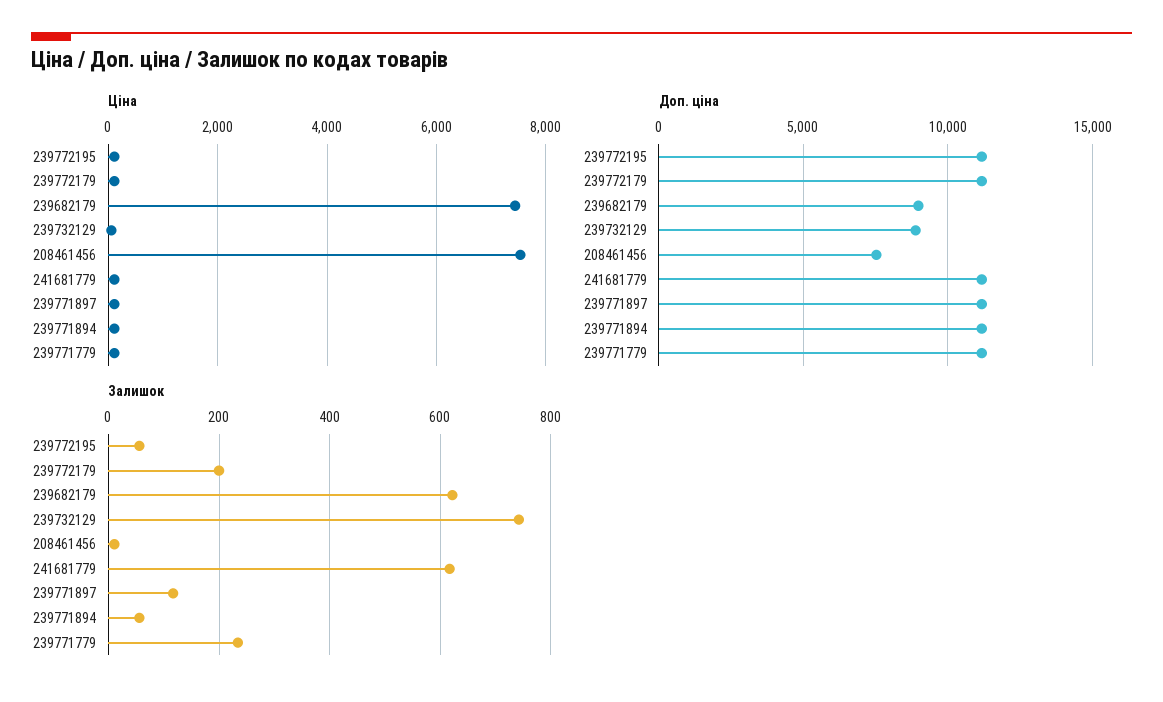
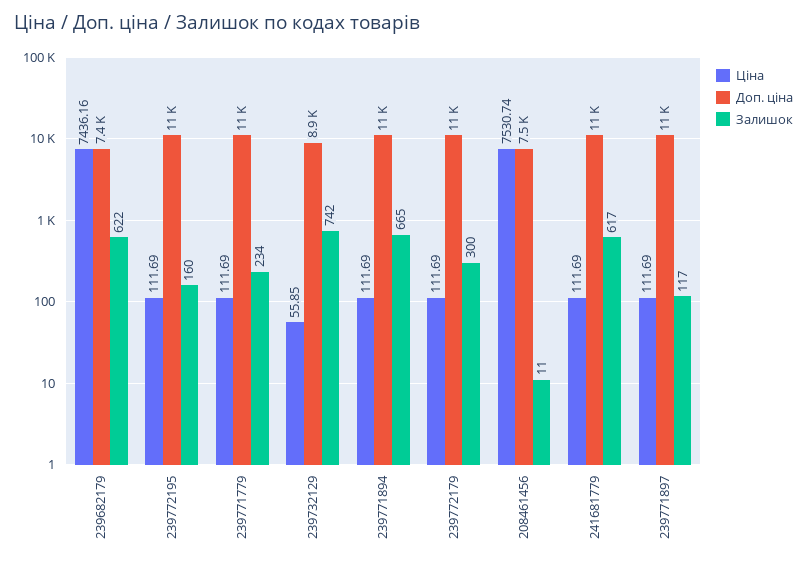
Доп. ціна, 239682179: 9000 -> 7400
Залишок, 239772195: 60 -> 160
Залишок, 239772179: 200 -> 300
Залишок, 239771894: 60 -> 665

